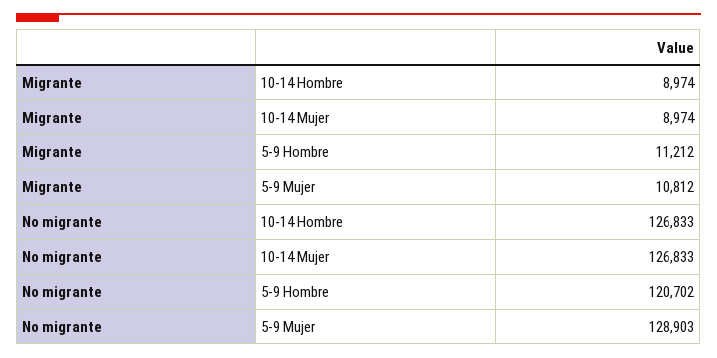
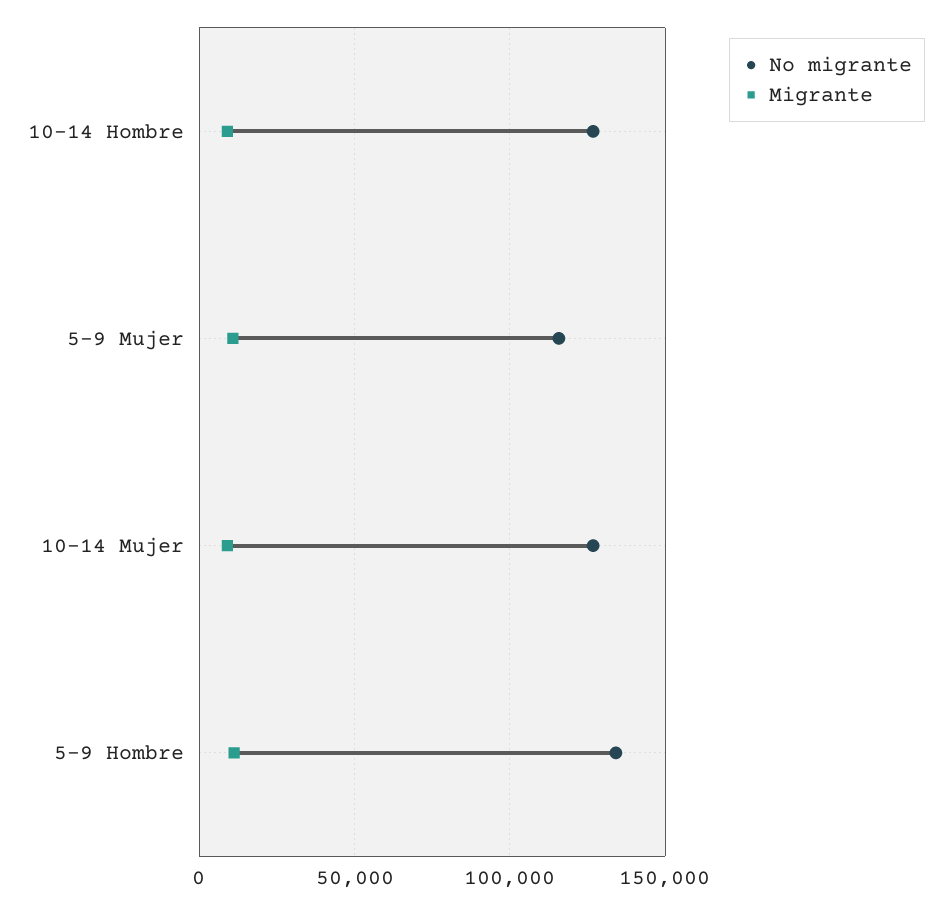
No migrante, 5-9 Hombre: 120702 -> 135000
No migrante, 5-9 Mujer: 128903 -> 115000

